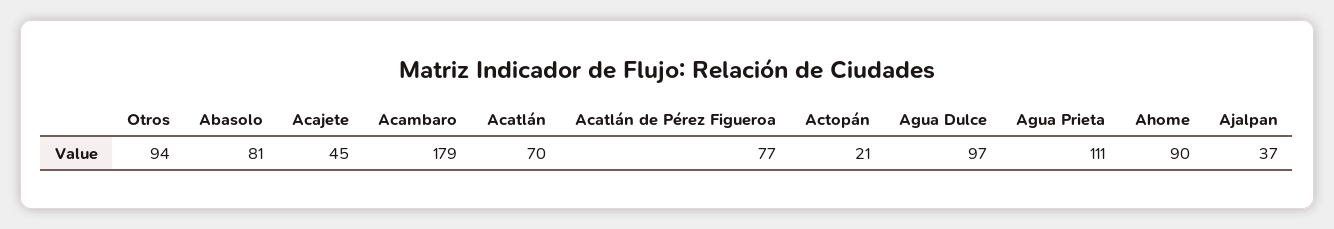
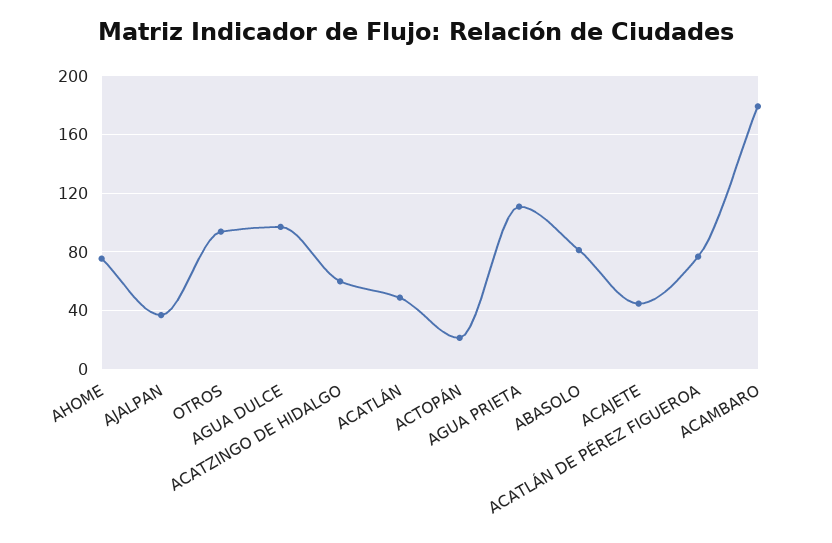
Acatlán: 70 -> 50
Ahome: 90 -> 75
ACATZINGO DE HIDALGO: none -> 60

